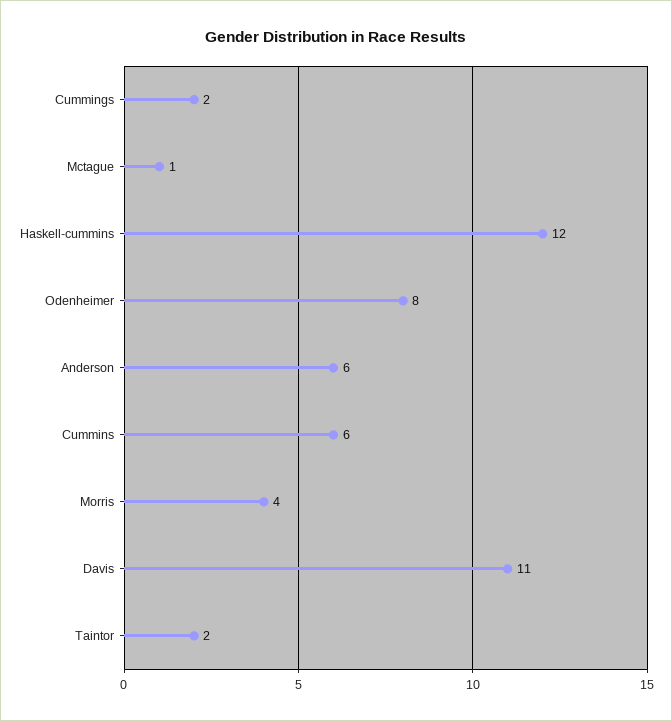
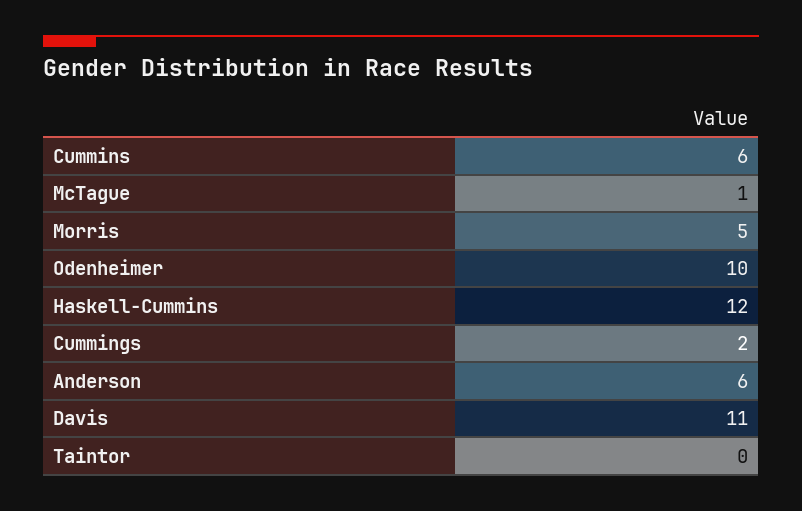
Odenheimer: 8 -> 10
Morris: 4 -> 5
Taintor: 2 -> 0

